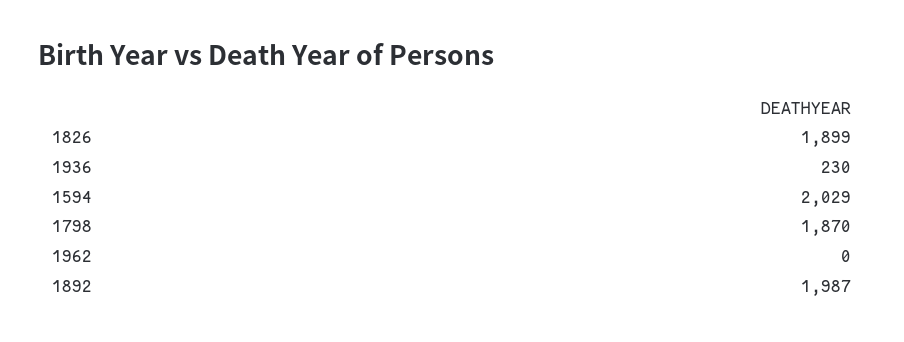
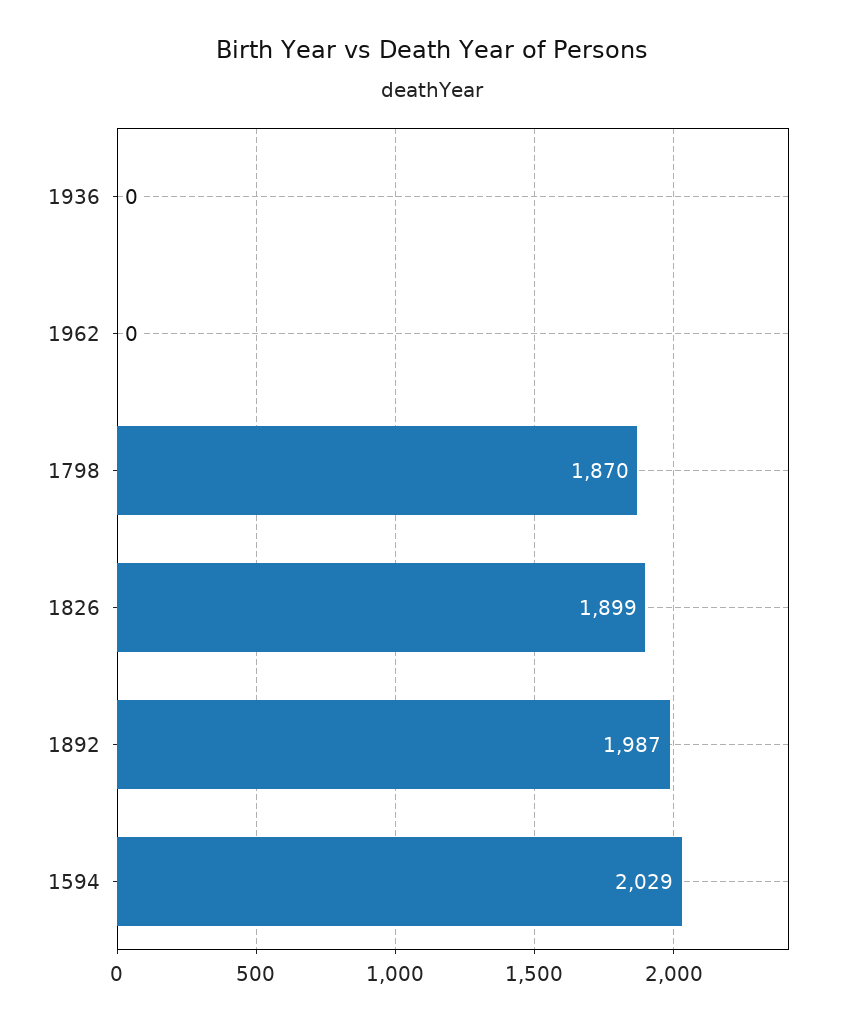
1936: 230 -> 0

